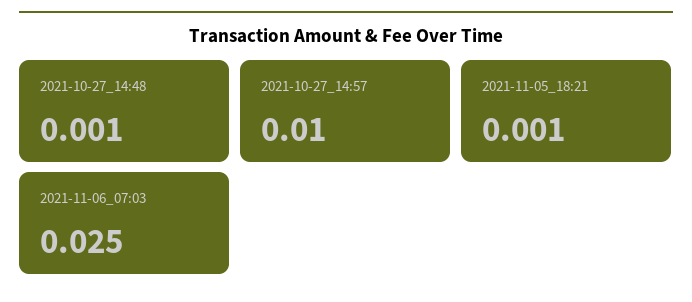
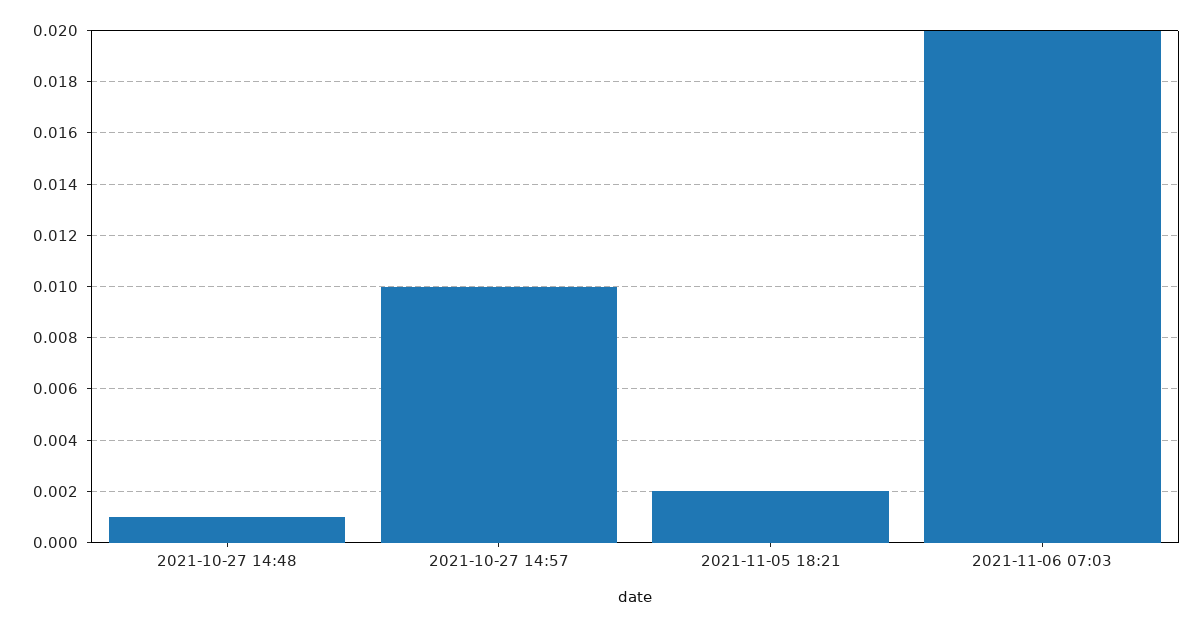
2021-11-05_18:21: 0.001 -> 0.002
2021-11-06_07:03: 0.025 -> 0.02

